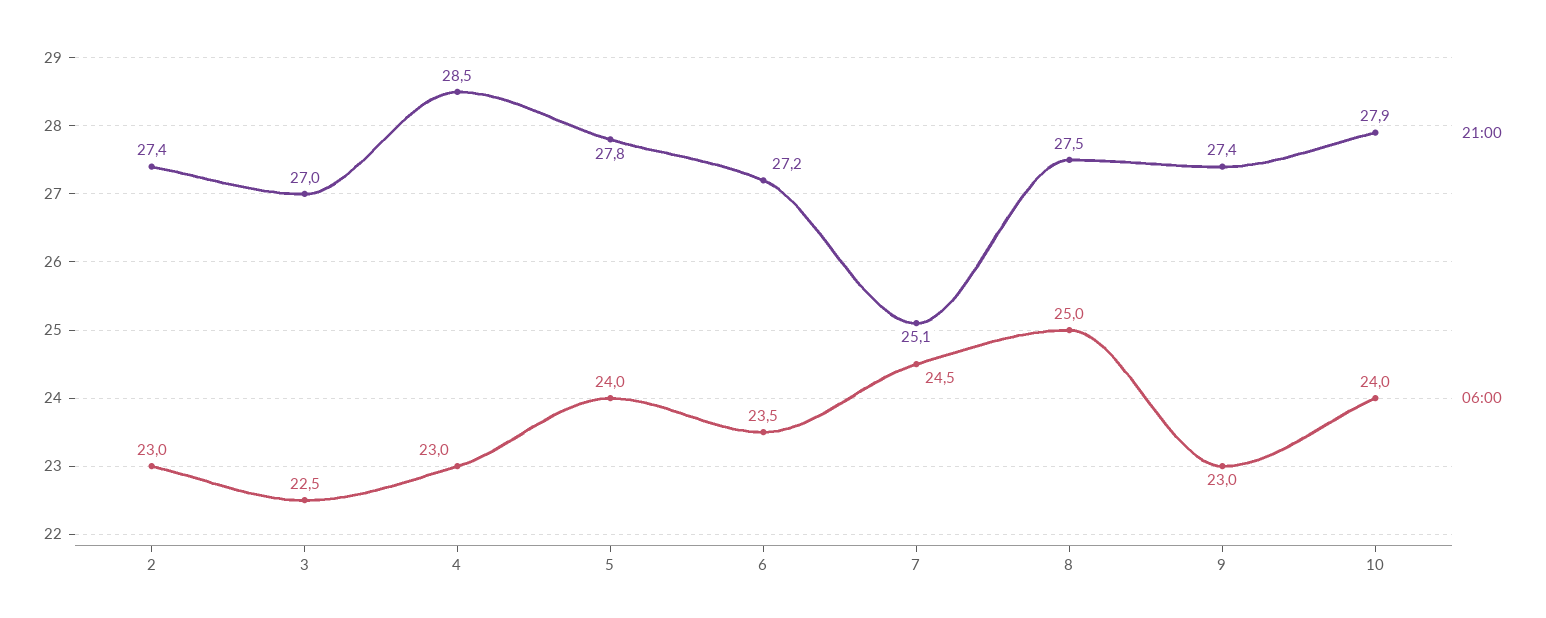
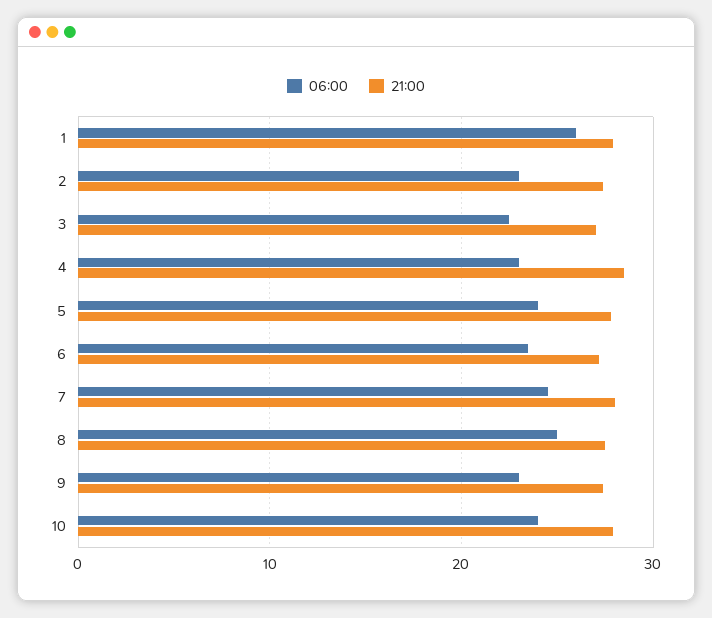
21:00, 7: 25.1 -> 28
06:00, 1: none -> 26
21:00, 1: none -> 28

